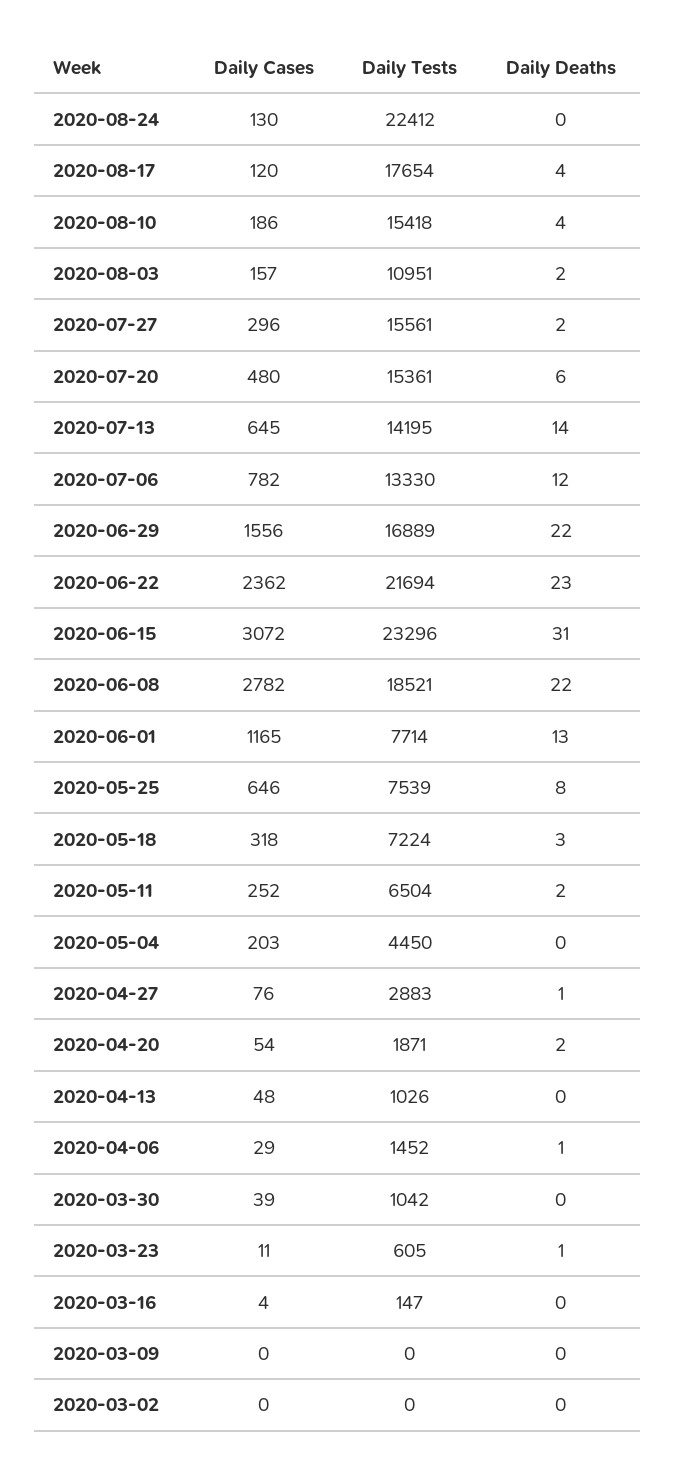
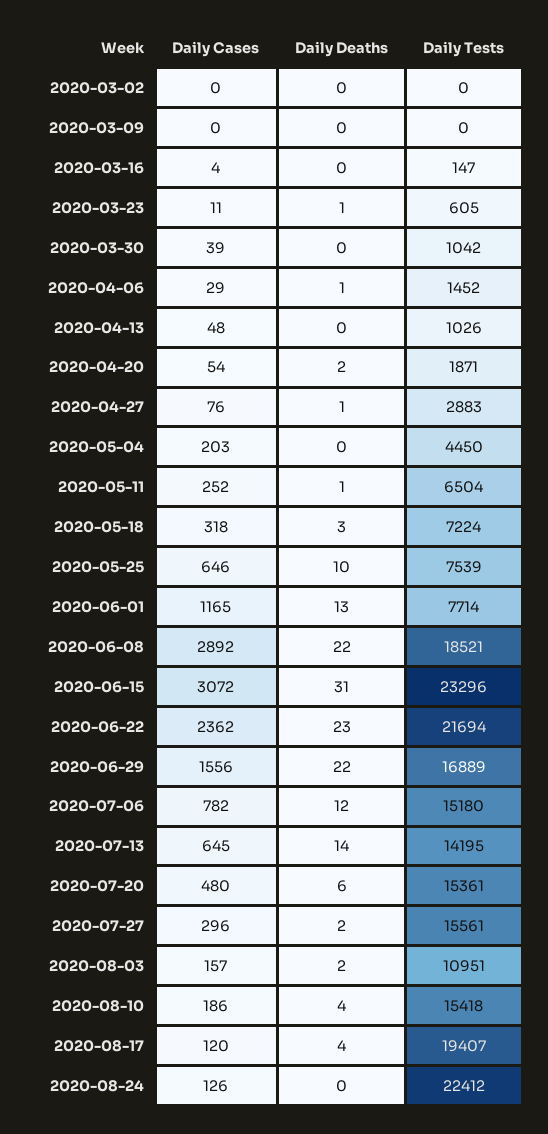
Daily Cases, 2020-08-24: 130 -> 126
Daily Tests, 2020-08-17: 17654 -> 19407
Daily Tests, 2020-07-06: 13330 -> 15180
Daily Cases, 2020-06-08: 2782 -> 2892
Daily Deaths, 2020-05-25: 8 -> 10
Daily Deaths, 2020-05-11: 2 -> 1

